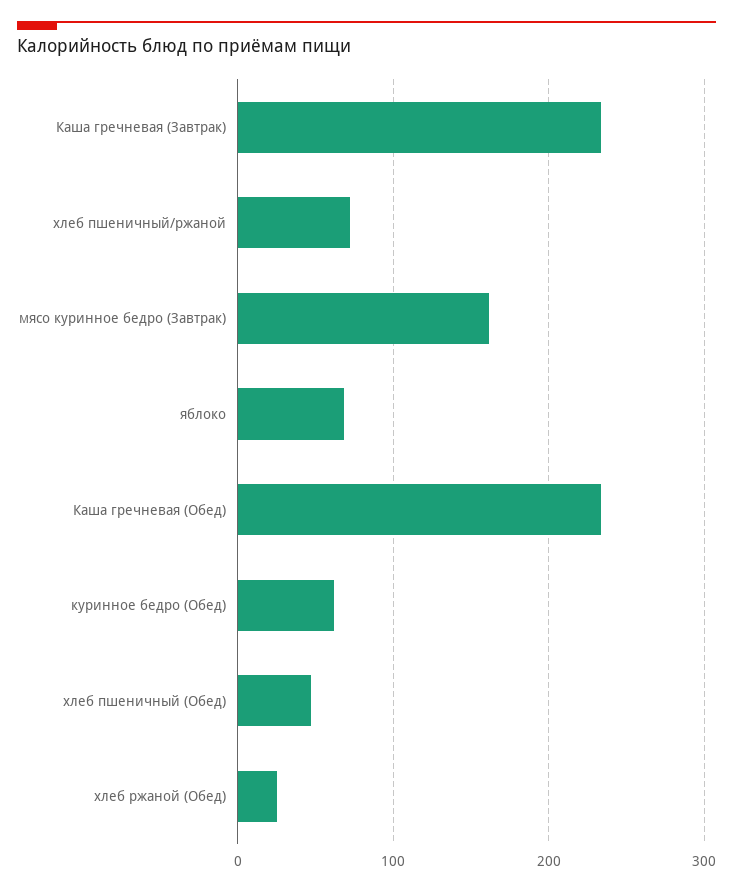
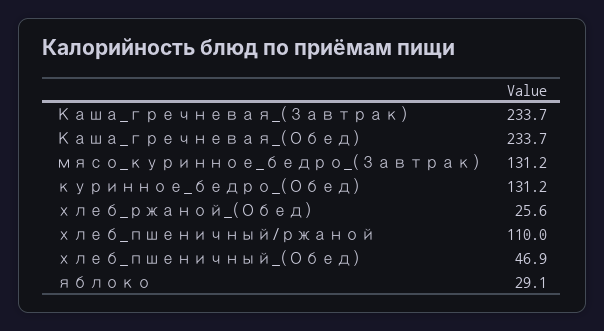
хлеб пшеничный/ржаной: 70 -> 110
мясо куринное бедро (Завтрак): 160 -> 131.2
яблоко: 70 -> 29.1
куринное бедро (Обед): 60 -> 131.2

